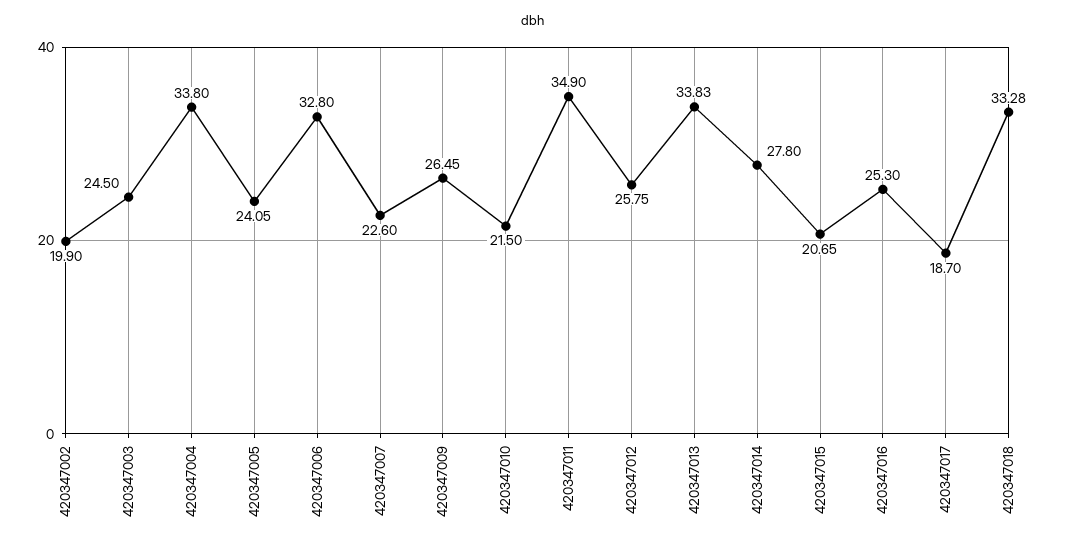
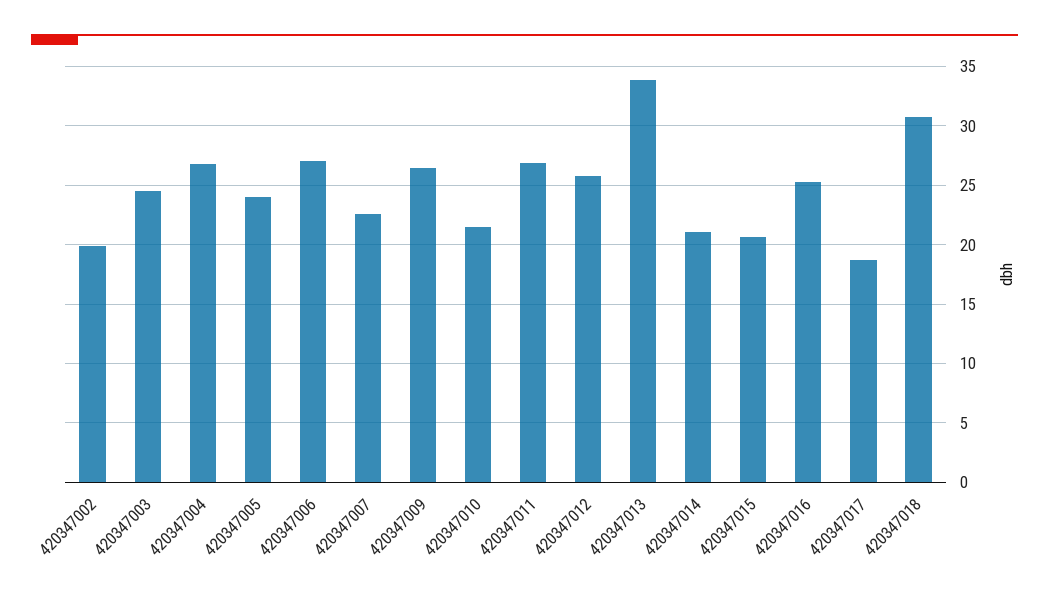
420347004: 33.8 -> 27
420347006: 32.8 -> 27
420347011: 34.9 -> 27
420347014: 27.8 -> 21
420347018: 33.28 -> 31

